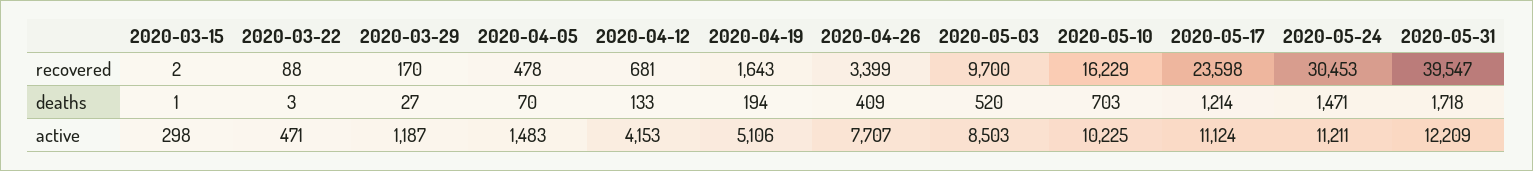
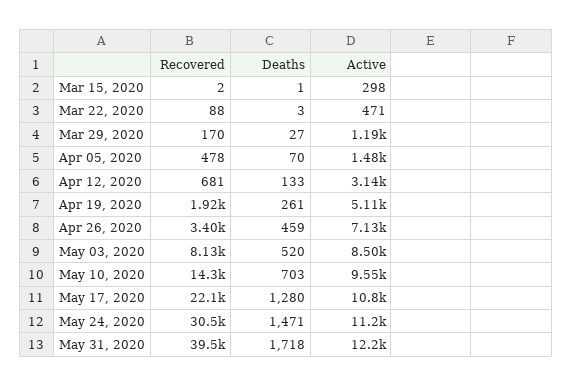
2020-04-19, recovered: 1643 -> 1920
2020-05-03, recovered: 9700 -> 8130
2020-05-10, recovered: 16229 -> 14300
2020-05-17, recovered: 23598 -> 22100
2020-04-19, deaths: 194 -> 261
2020-04-26, deaths: 409 -> 459
2020-05-17, deaths: 1214 -> 1280
2020-04-12, active: 4153 -> 3140
2020-04-26, active: 7707 -> 7130
2020-05-10, active: 10225 -> 9550
2020-05-17, active: 11124 -> 10800

